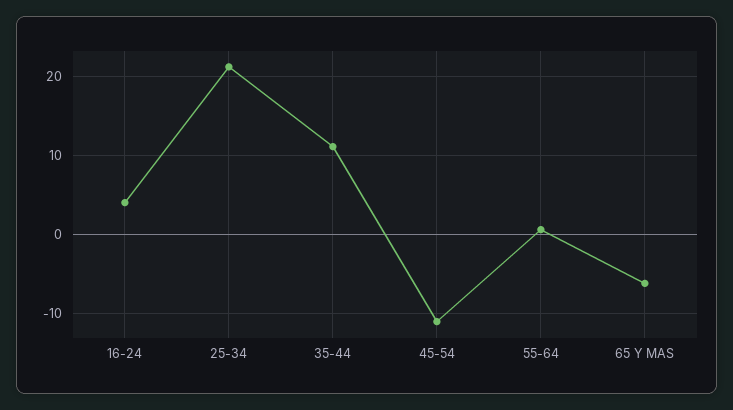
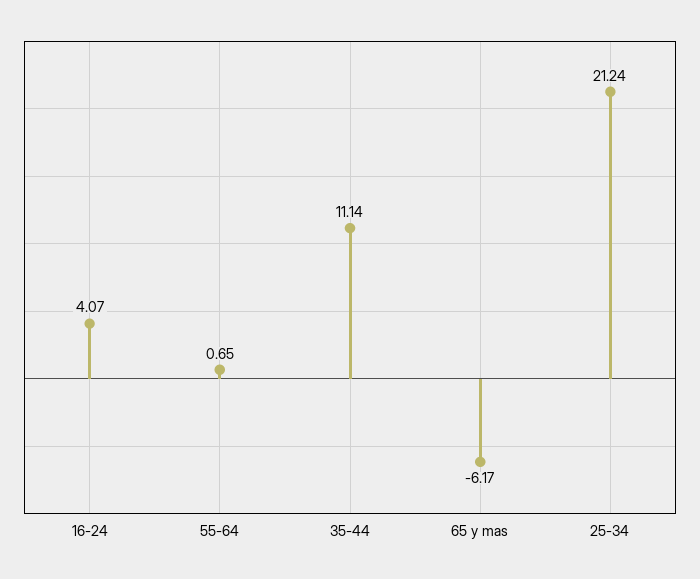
45-54: -11 -> none

